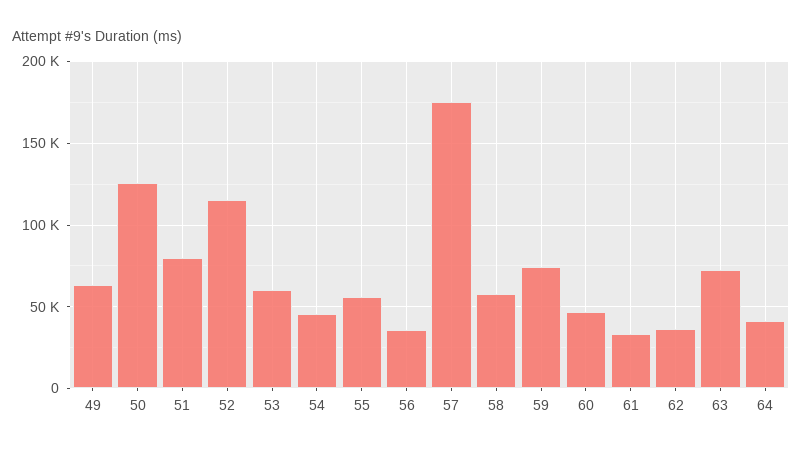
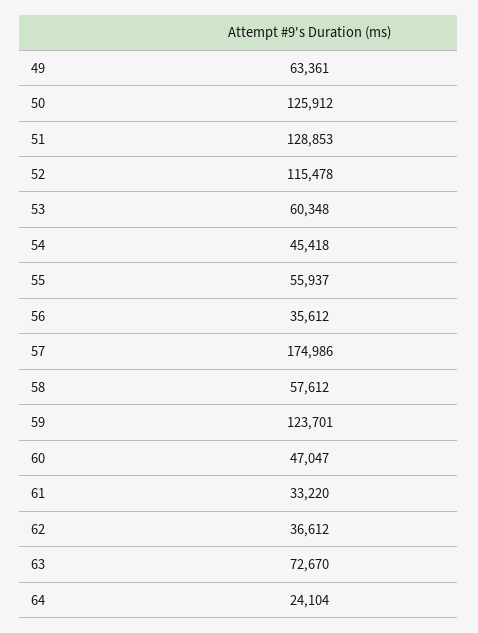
51: 80000 -> 128853
59: 75000 -> 123701
64: 40000 -> 24104

